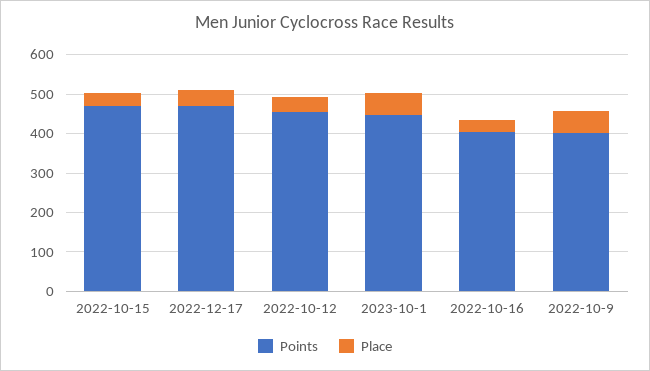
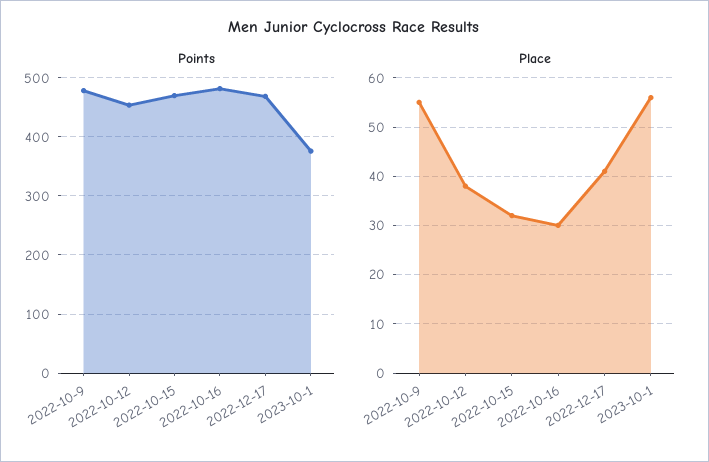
Points, 2023-10-1: 450 -> 380
Points, 2022-10-16: 400 -> 480
Points, 2022-10-9: 400 -> 480

